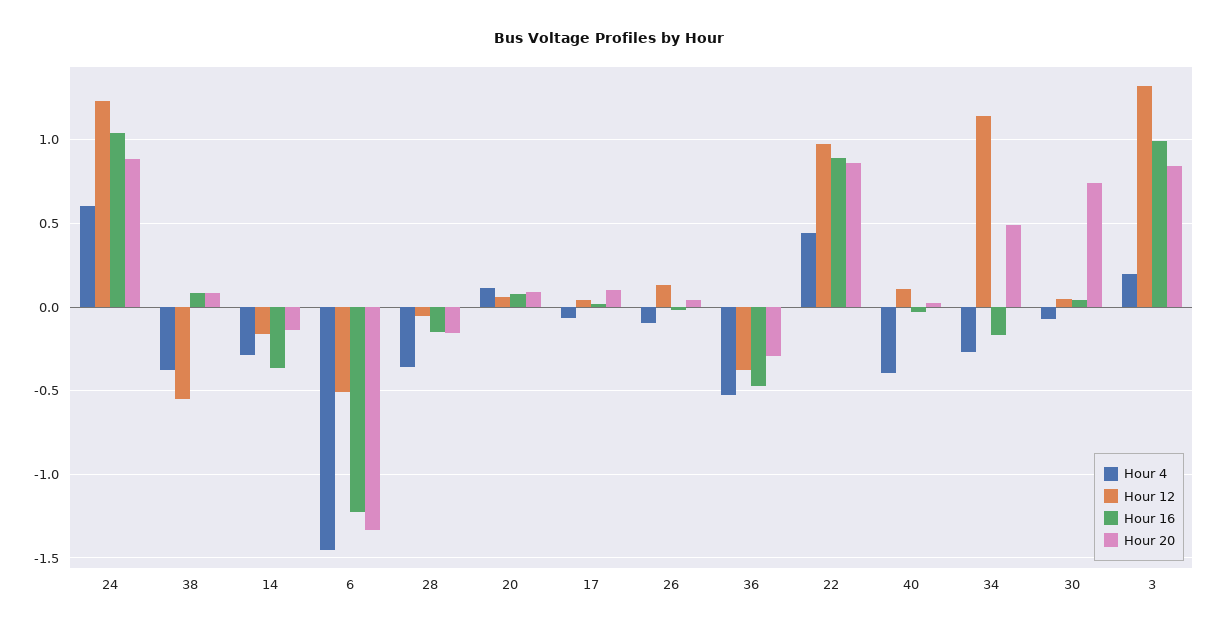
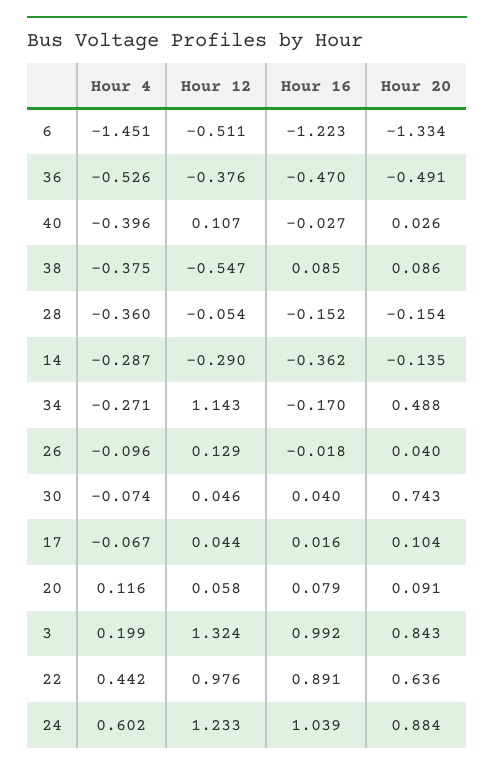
Hour 12, 14: -0.15 -> -0.29
Hour 20, 36: -0.3 -> -0.491
Hour 20, 22: 0.85 -> 0.636

